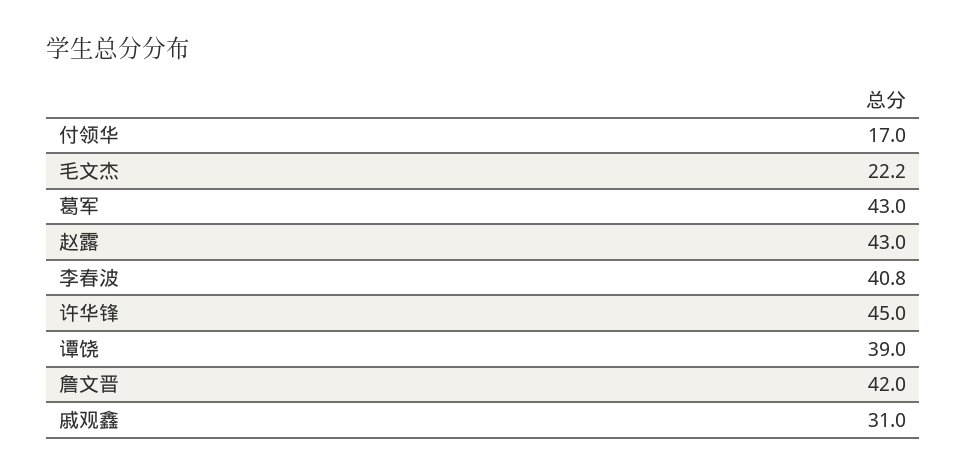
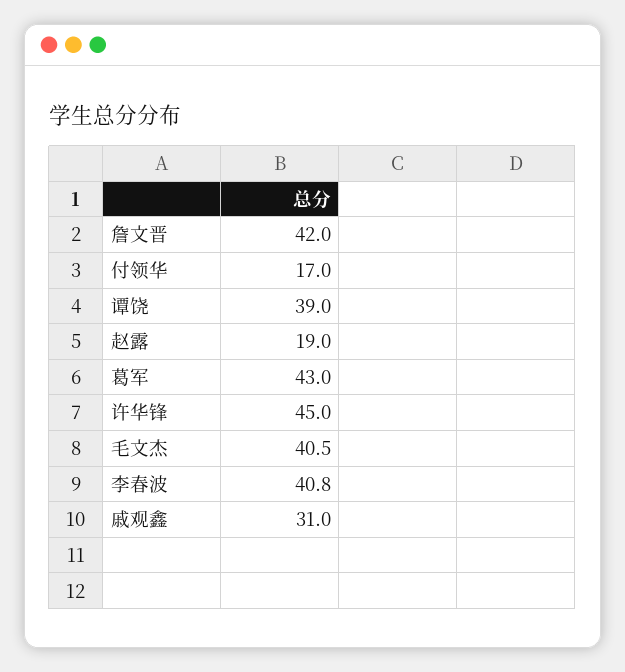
毛文杰: 22.2 -> 40.5
赵露: 43 -> 19

